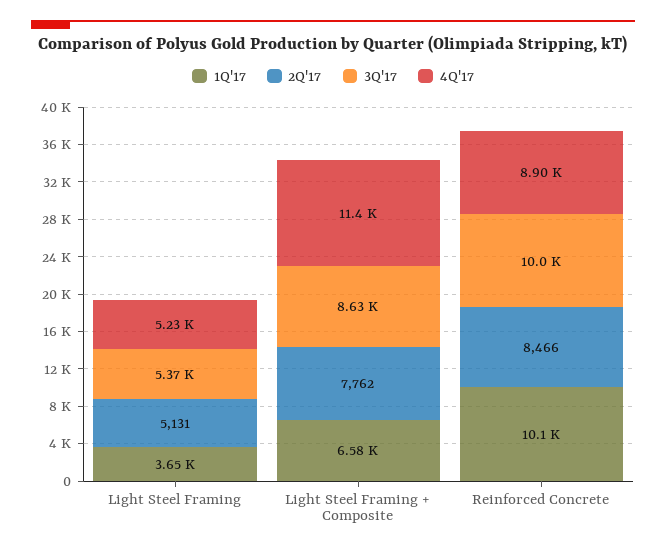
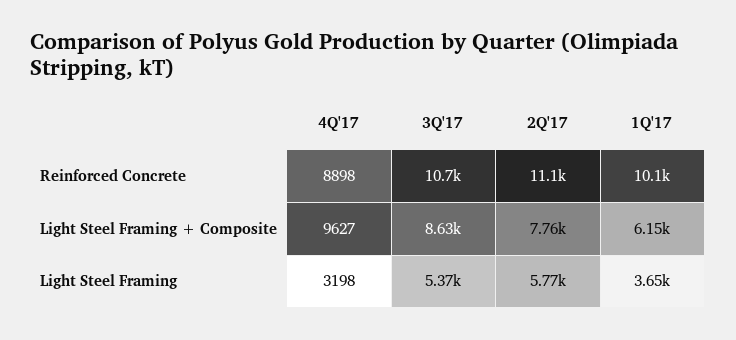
2Q'17, Light Steel Framing: 5131 -> 5770
4Q'17, Light Steel Framing: 5230 -> 3198
1Q'17, Light Steel Framing + Composite: 6580 -> 6150
4Q'17, Light Steel Framing + Composite: 11400 -> 9627
2Q'17, Reinforced Concrete: 8466 -> 11100
3Q'17, Reinforced Concrete: 10000 -> 10700

